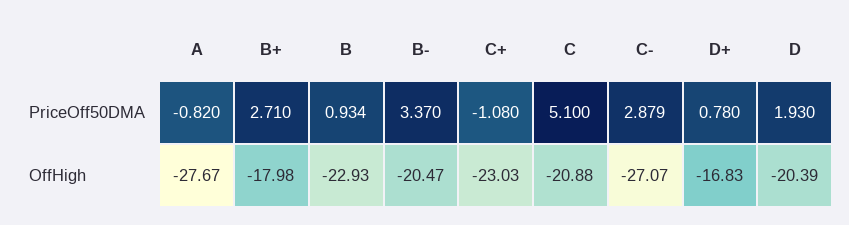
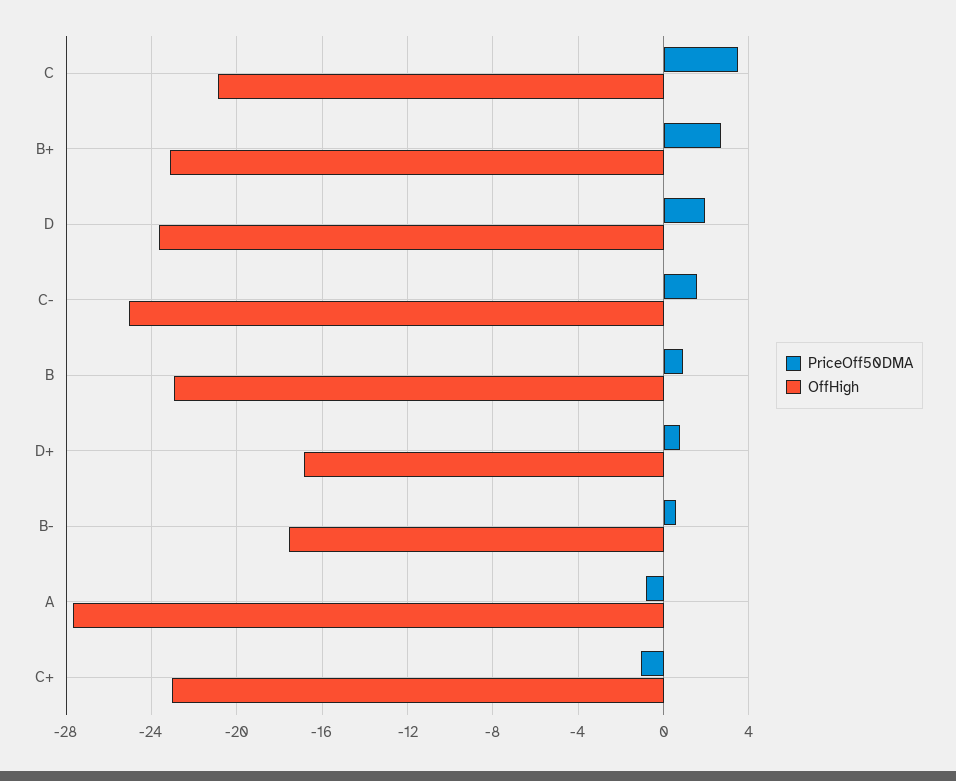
PriceOff50DMA, B-: 3.37 -> 0.5
PriceOff50DMA, C: 5.1 -> 3.5
PriceOff50DMA, C-: 2.879 -> 1.5
OffHigh, B+: -17.98 -> -23
OffHigh, B-: -20.47 -> -17.5
OffHigh, C-: -27.07 -> -25
OffHigh, D: -20.39 -> -23.5

